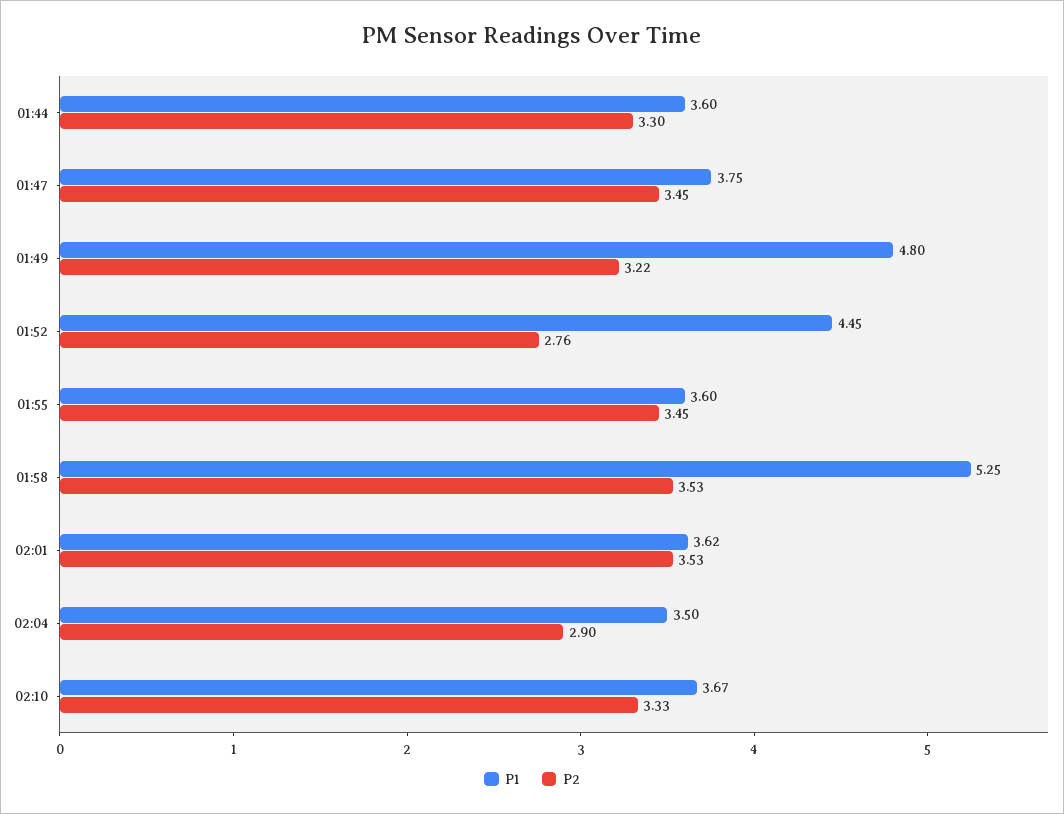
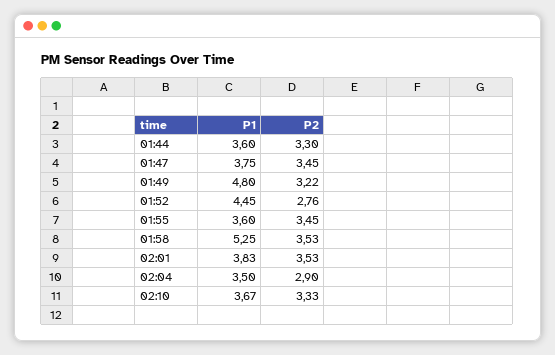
P1, 02:01: 3.62 -> 3.83

